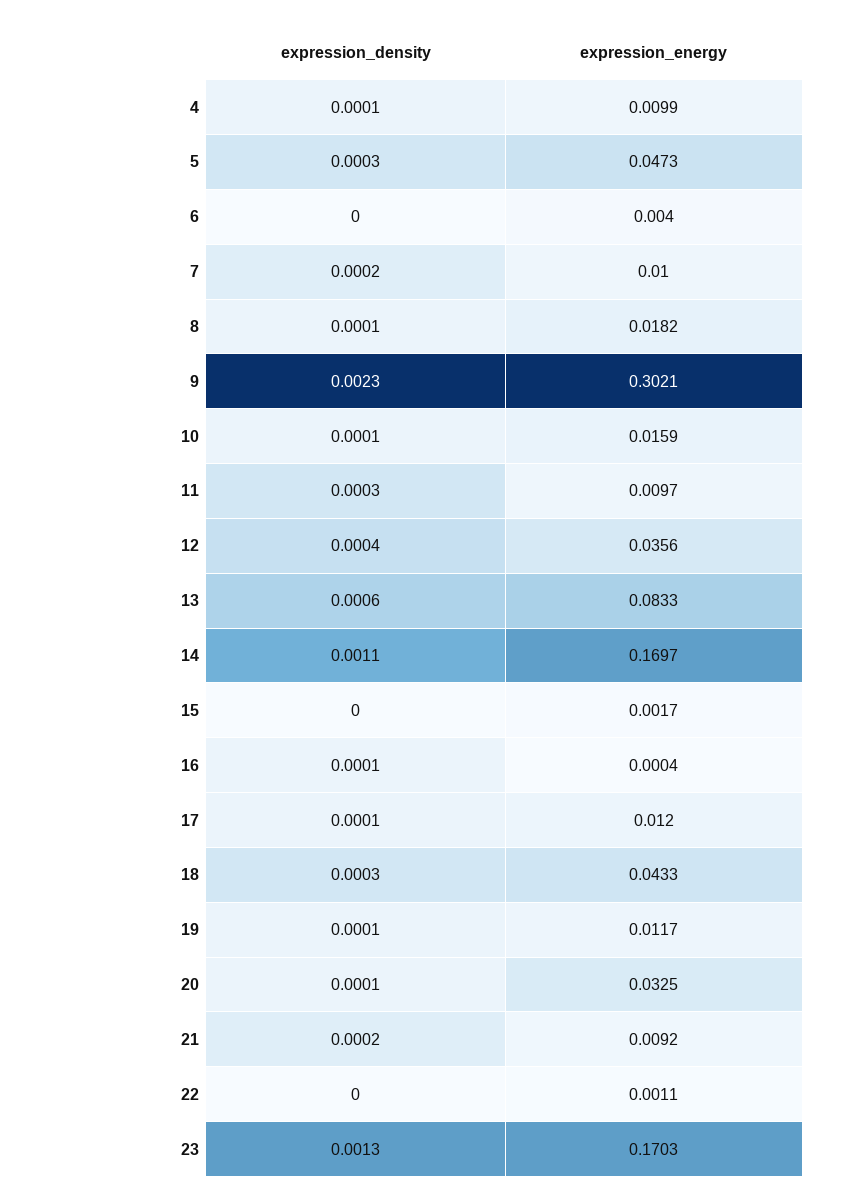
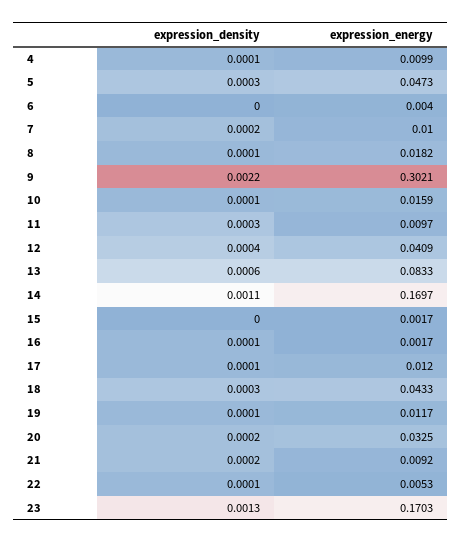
expression_density, 9: 0.0023 -> 0.0022
expression_energy, 12: 0.0356 -> 0.0409
expression_energy, 16: 0.0004 -> 0.0017
expression_density, 20: 0.0001 -> 0.0002
expression_density, 22: 0 -> 0.0001
expression_energy, 22: 0.0011 -> 0.0053

